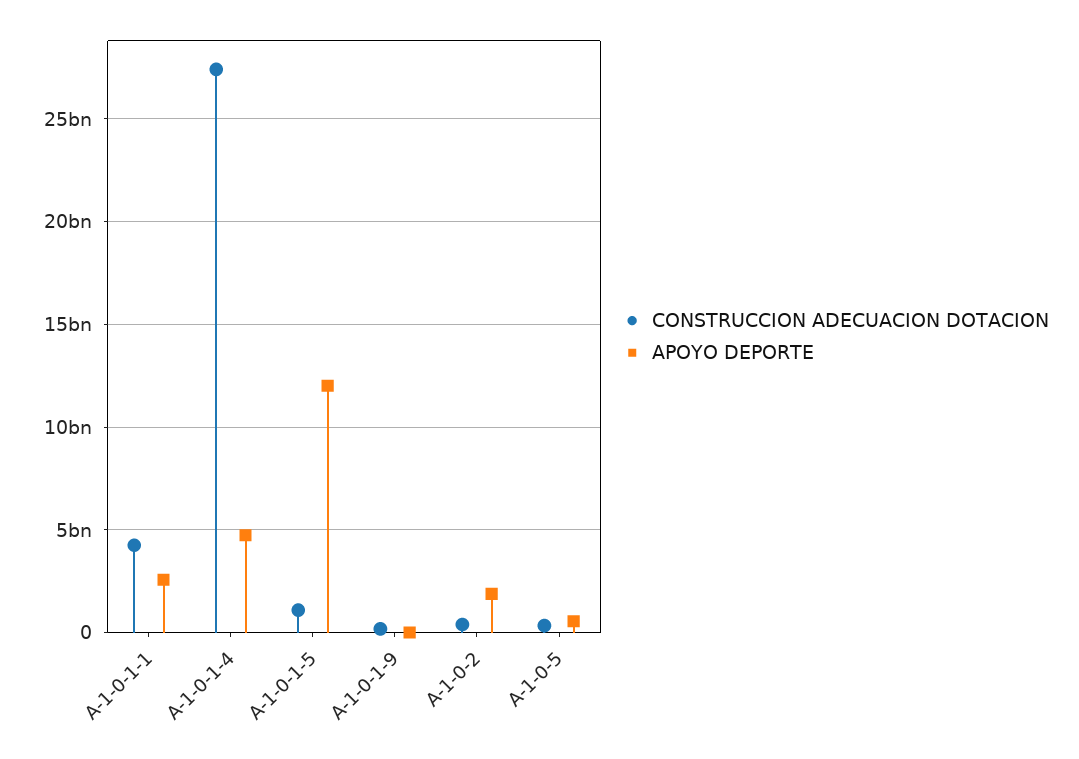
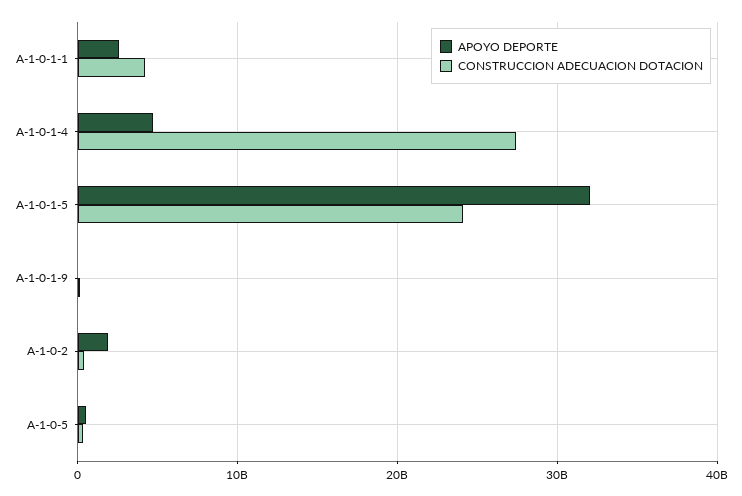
CONSTRUCCION ADECUACION DOTACION, A-1-0-1-5: 1000000000 -> 24000000000
APOYO DEPORTE, A-1-0-1-5: 12000000000 -> 32000000000

